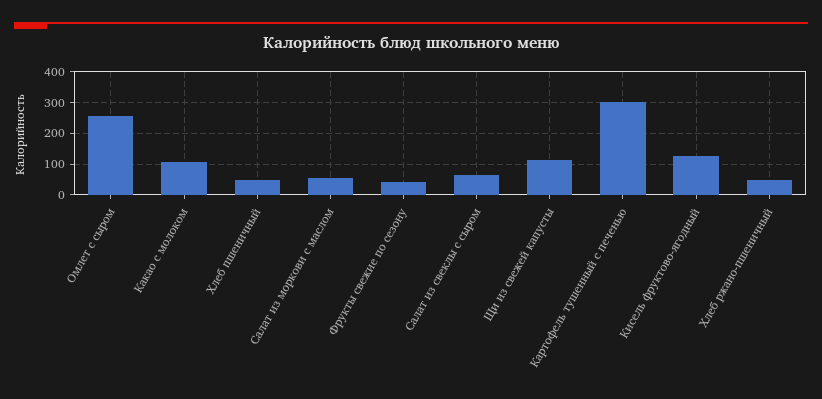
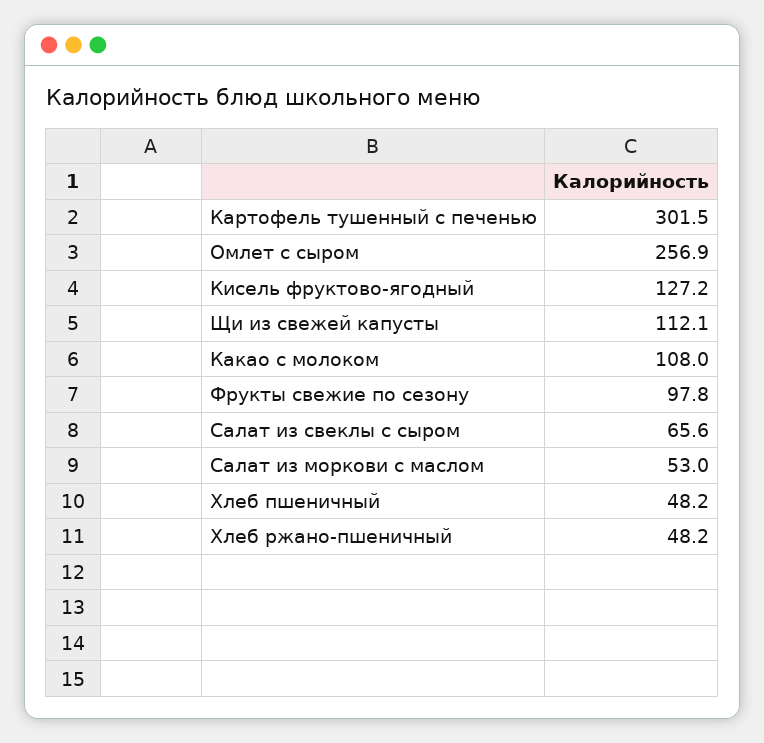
Фрукты свежие по сезону: 40 -> 97.8

